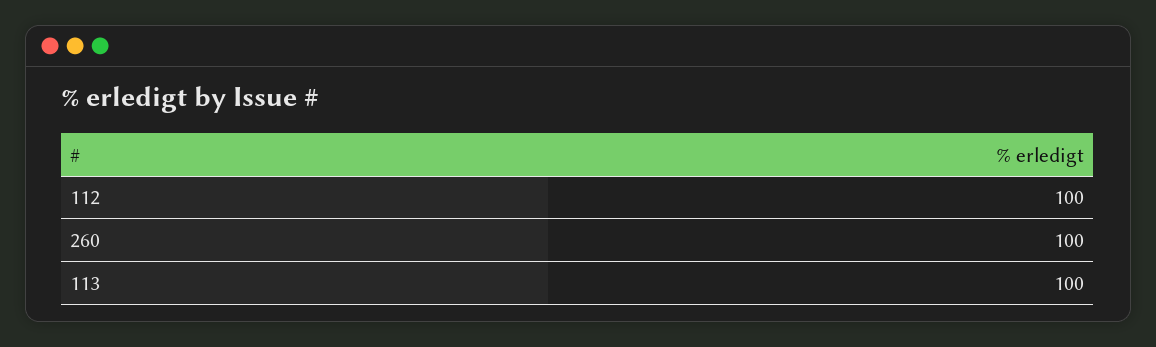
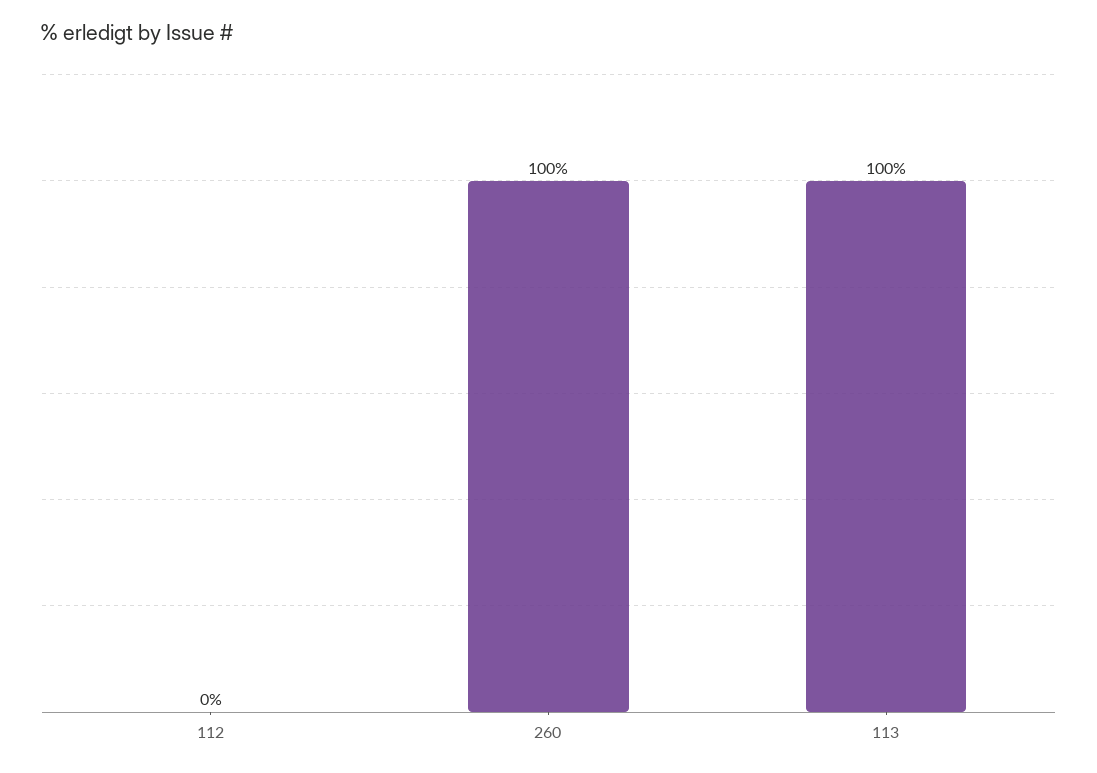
112: 100 -> 0

